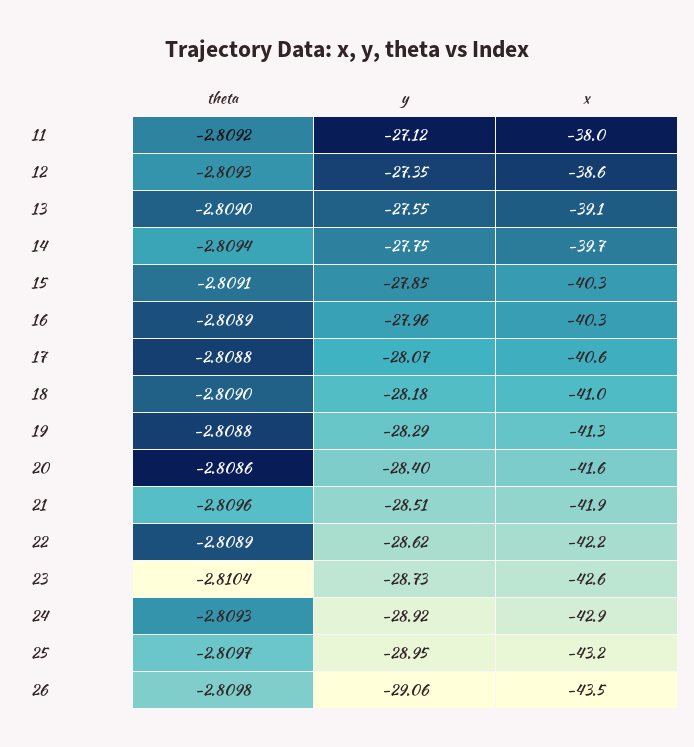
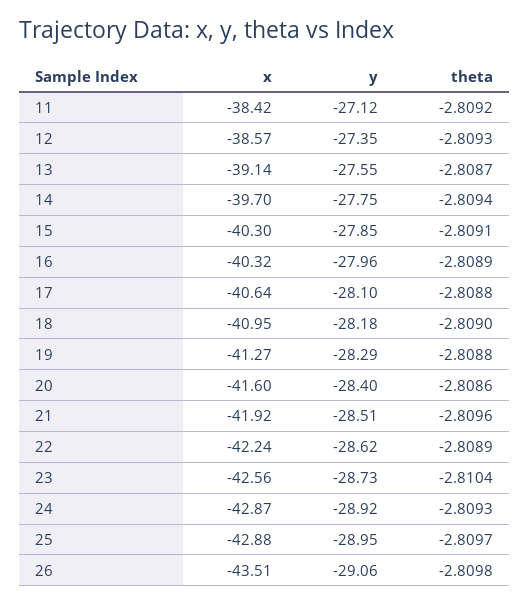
x, 11: -38 -> -38.42
theta, 13: -2.809 -> -2.8087
y, 17: -28.07 -> -28.1
x, 25: -43.2 -> -42.88

